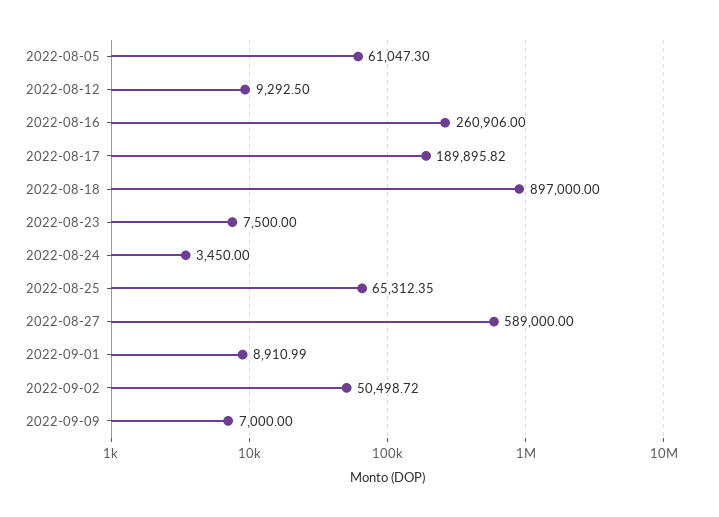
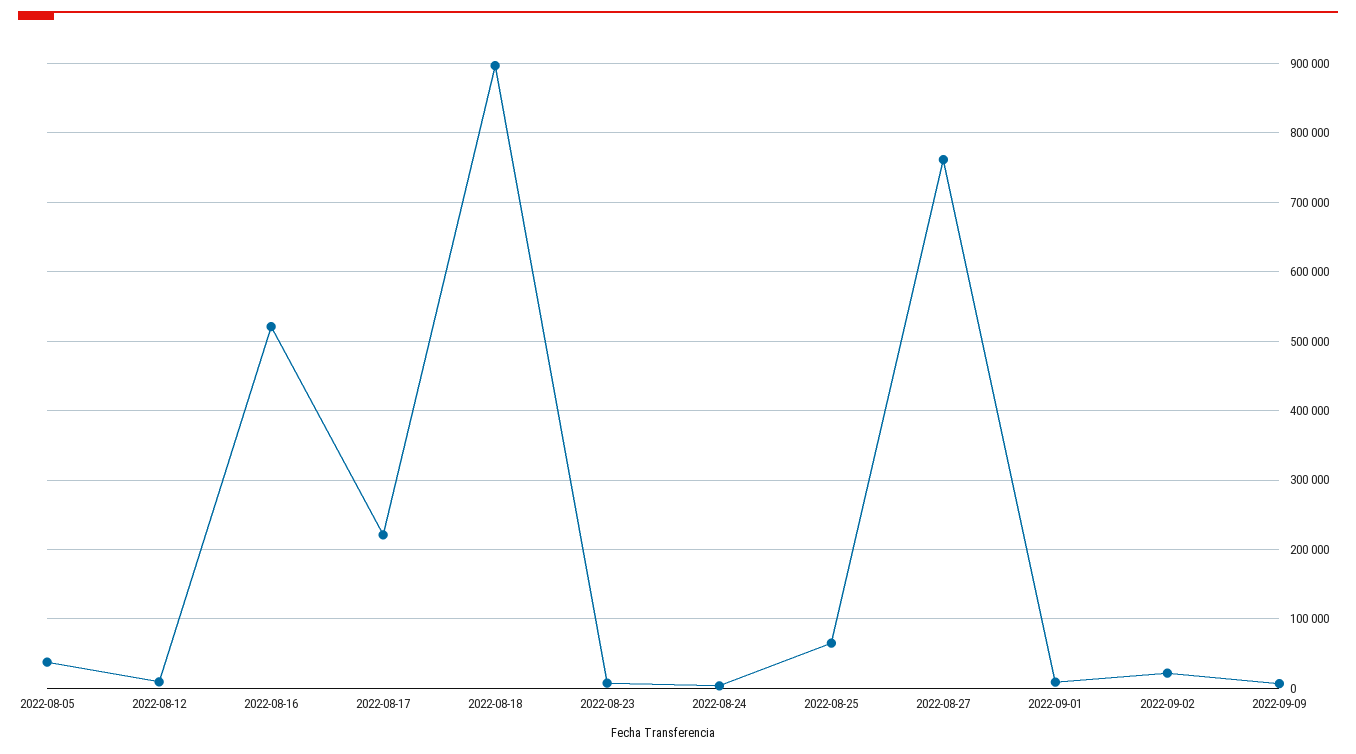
2022-08-05: 61047.3 -> 40000
2022-08-16: 260906 -> 520000
2022-08-17: 189895.82 -> 220000
2022-08-27: 589000 -> 760000
2022-09-02: 50498.72 -> 20000

